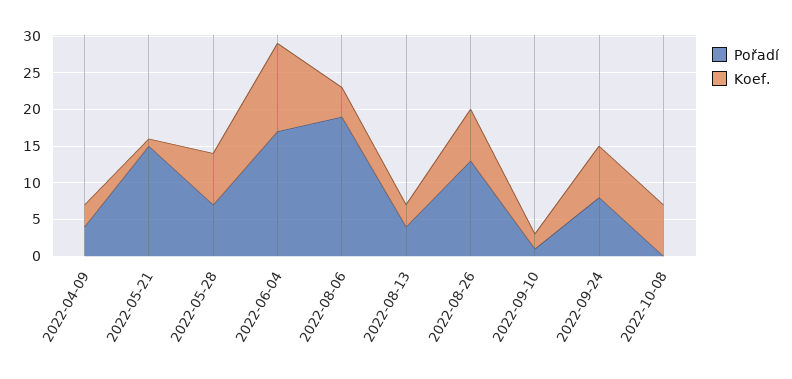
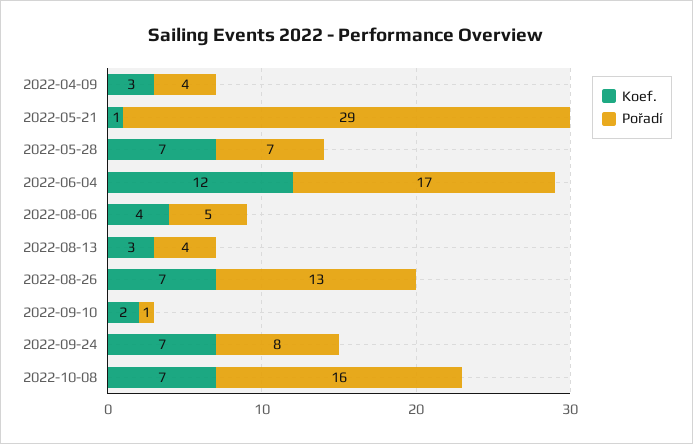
Pořadí, 2022-05-21: 15 -> 29
Pořadí, 2022-08-06: 20 -> 5
Pořadí, 2022-10-08: 0 -> 16

